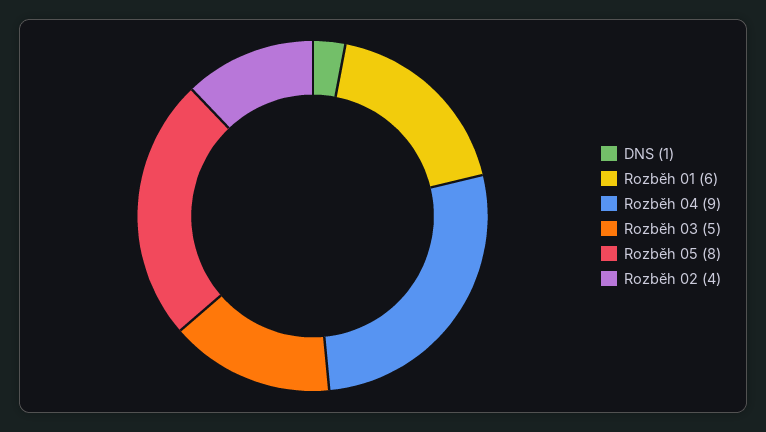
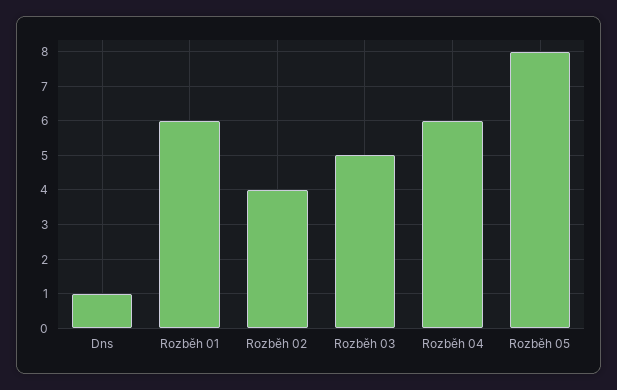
Rozběh 04: 9 -> 6

